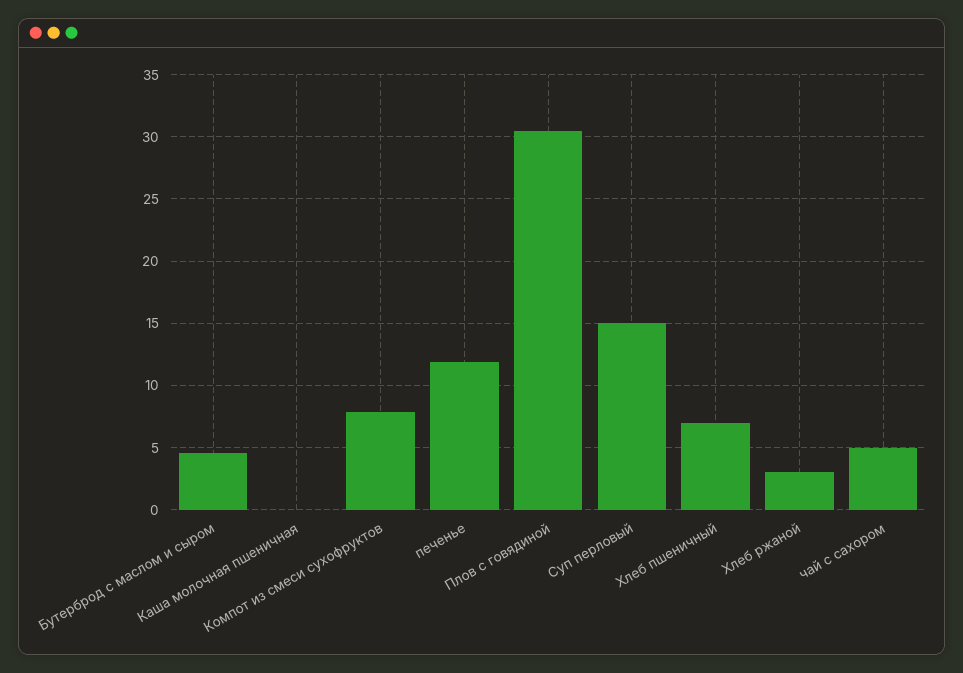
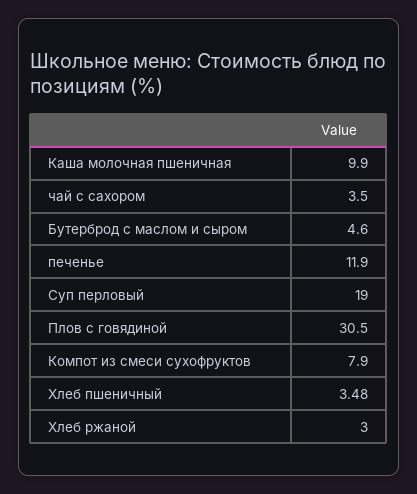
Каша молочная пшеничная: 0 -> 9.9
Суп перловый: 15 -> 19
Хлеб пшеничный: 7 -> 3.48
чай с сахором: 5 -> 3.5

